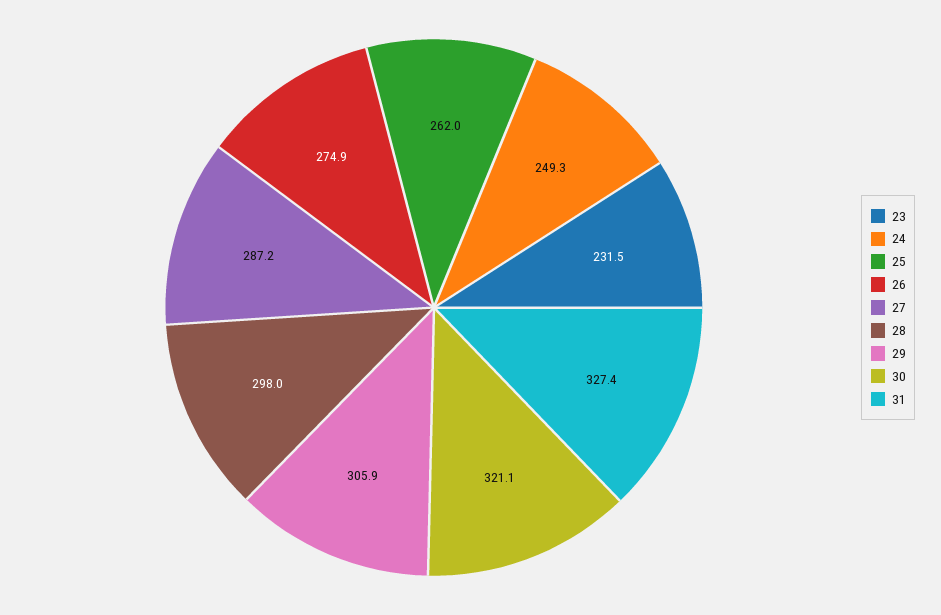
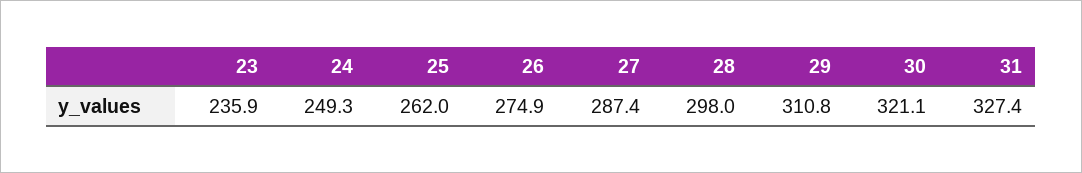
23: 231.5 -> 235.9
27: 287.2 -> 287.4
29: 305.9 -> 310.8

